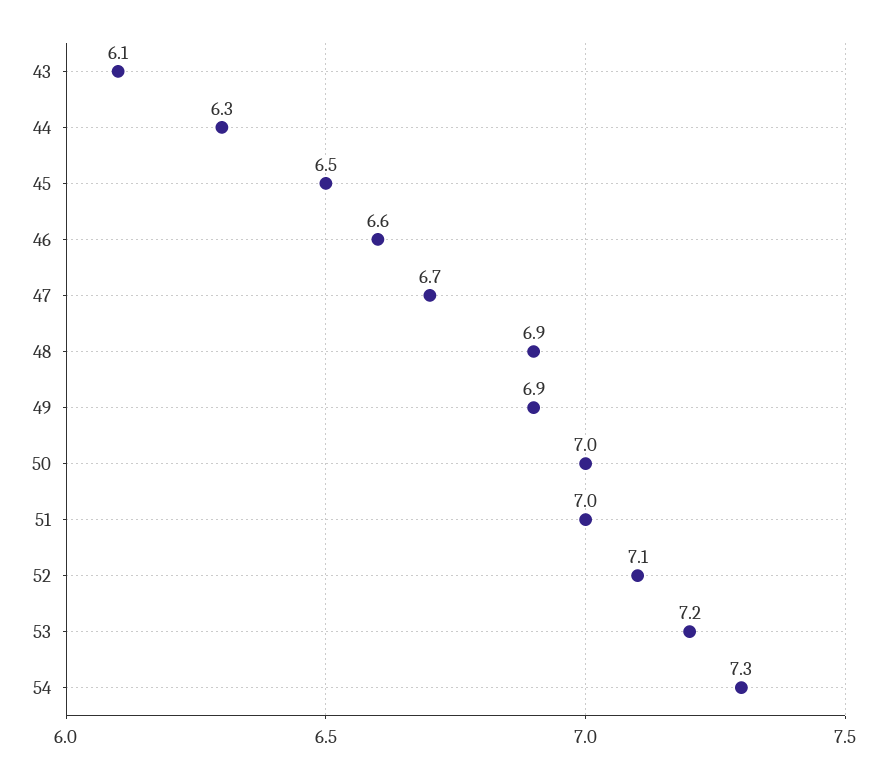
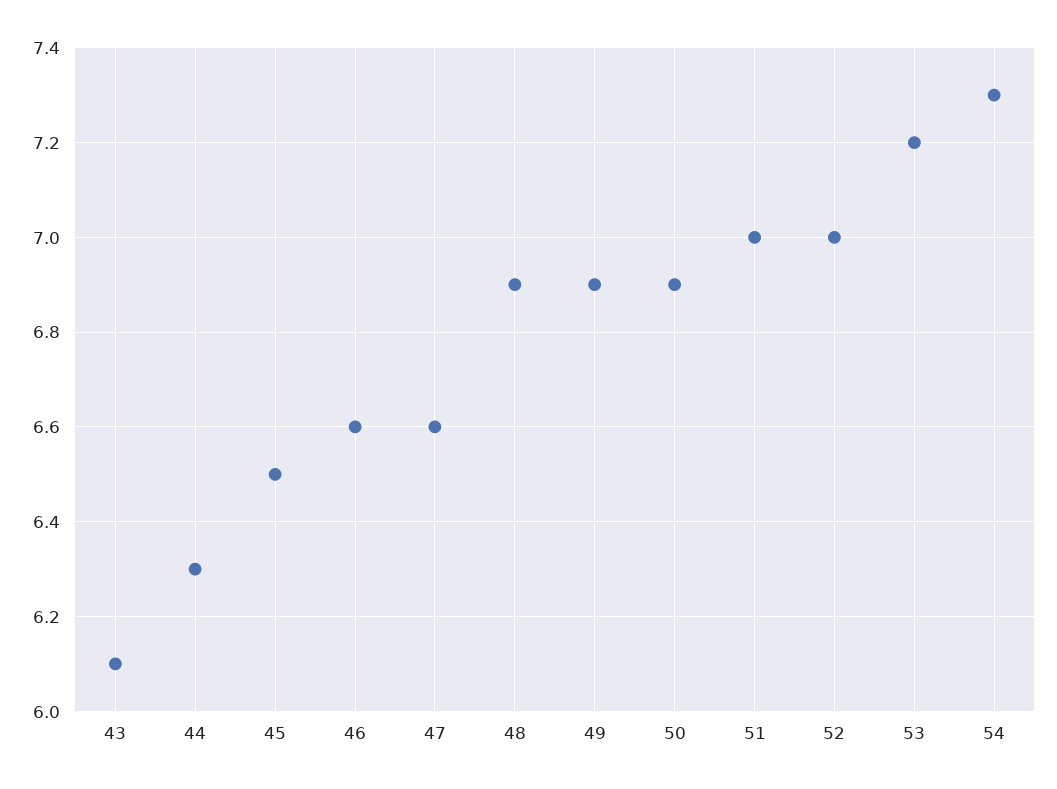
47: 6.7 -> 6.6
50: 7 -> 6.9
52: 7.1 -> 7

